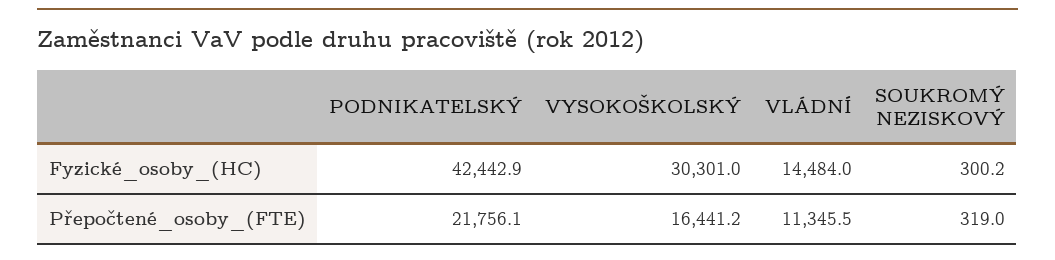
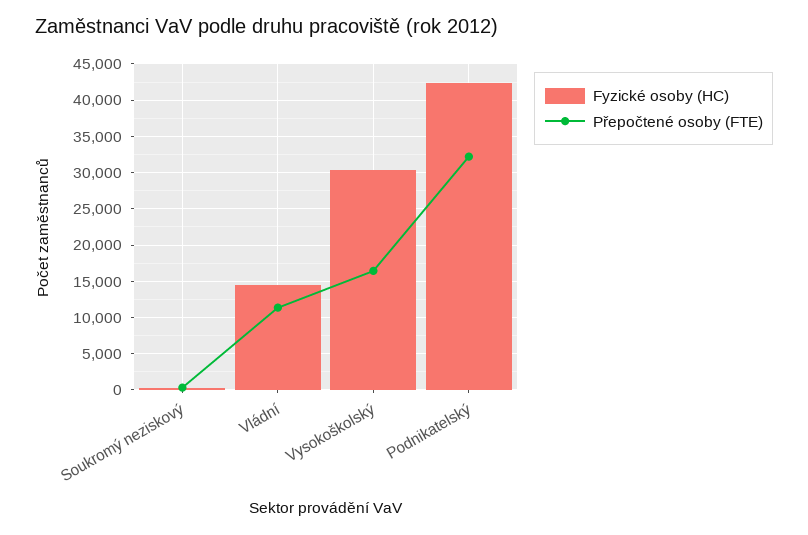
Přepočtené_osoby_(FTE), PODNIKATELSKÝ: 21756.1 -> 32000

